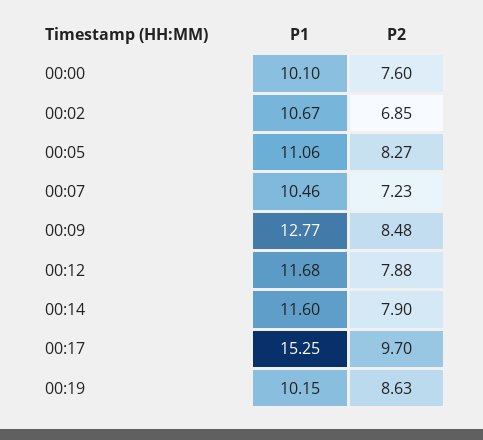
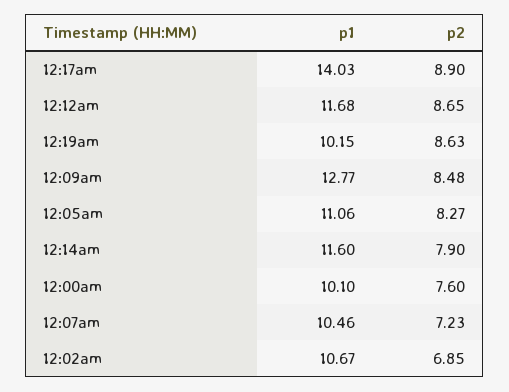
P2, 00:12: 7.88 -> 8.65
P1, 00:17: 15.25 -> 14.03
P2, 00:17: 9.7 -> 8.9

